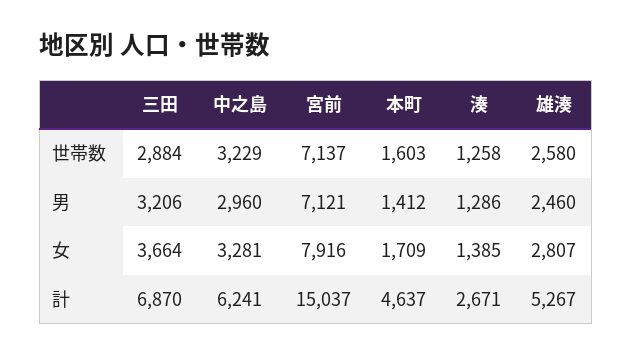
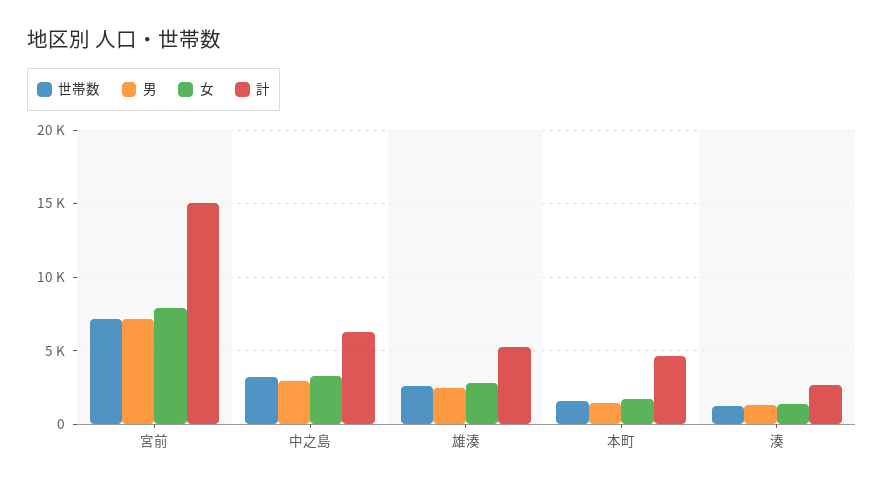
世帯数, 三田: 2884 -> none
男, 三田: 3206 -> none
女, 三田: 3664 -> none
計, 三田: 6870 -> none

